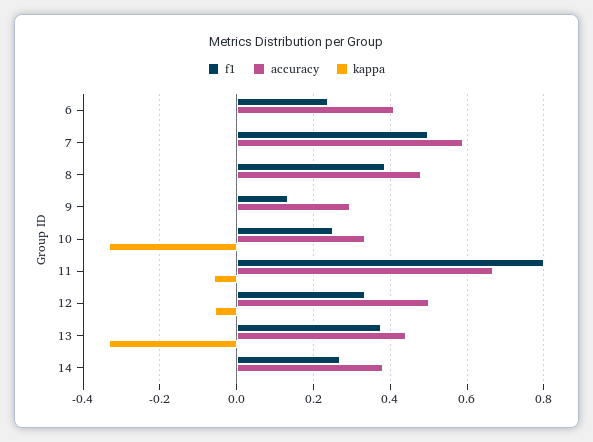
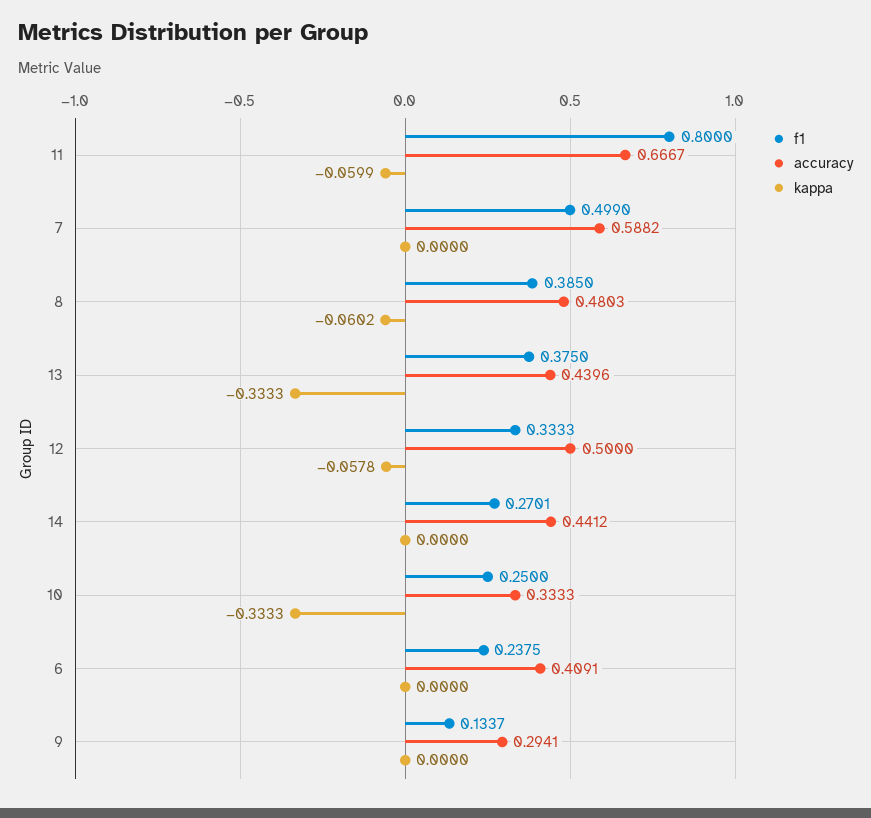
kappa, 8: 0 -> -0.0602
accuracy, 14: 0.38 -> 0.4412

